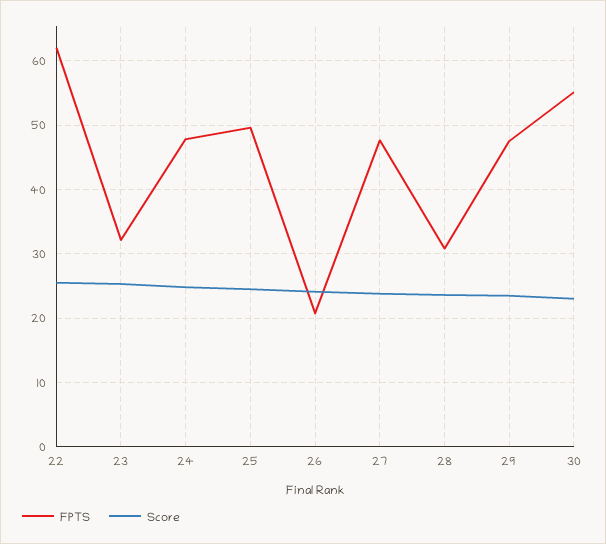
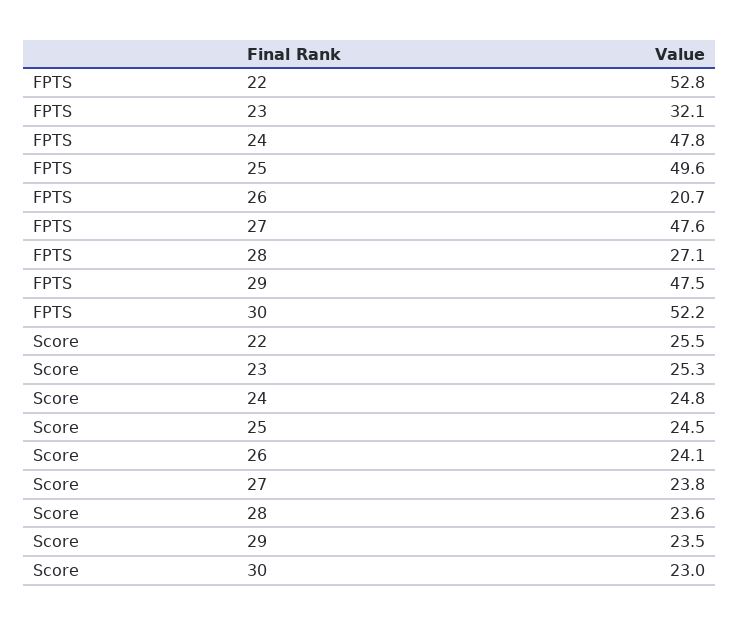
FPTS, 22: 62 -> 52.8
FPTS, 28: 31 -> 27.1
FPTS, 30: 55 -> 52.2

